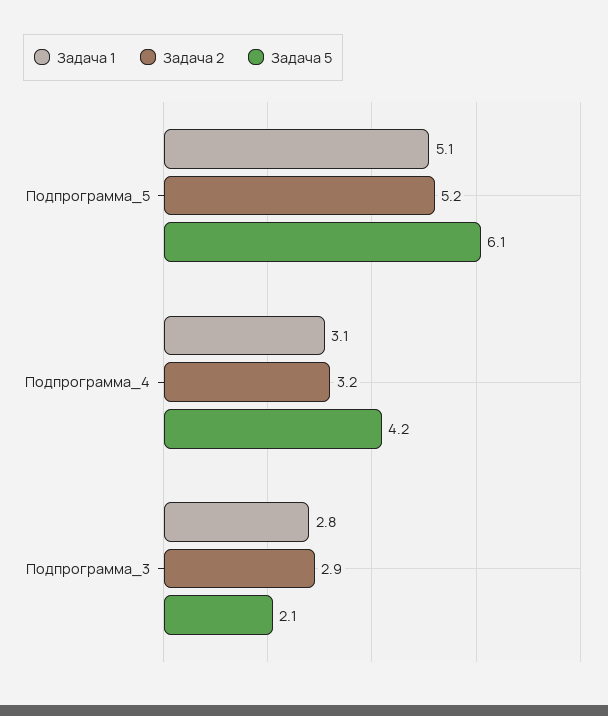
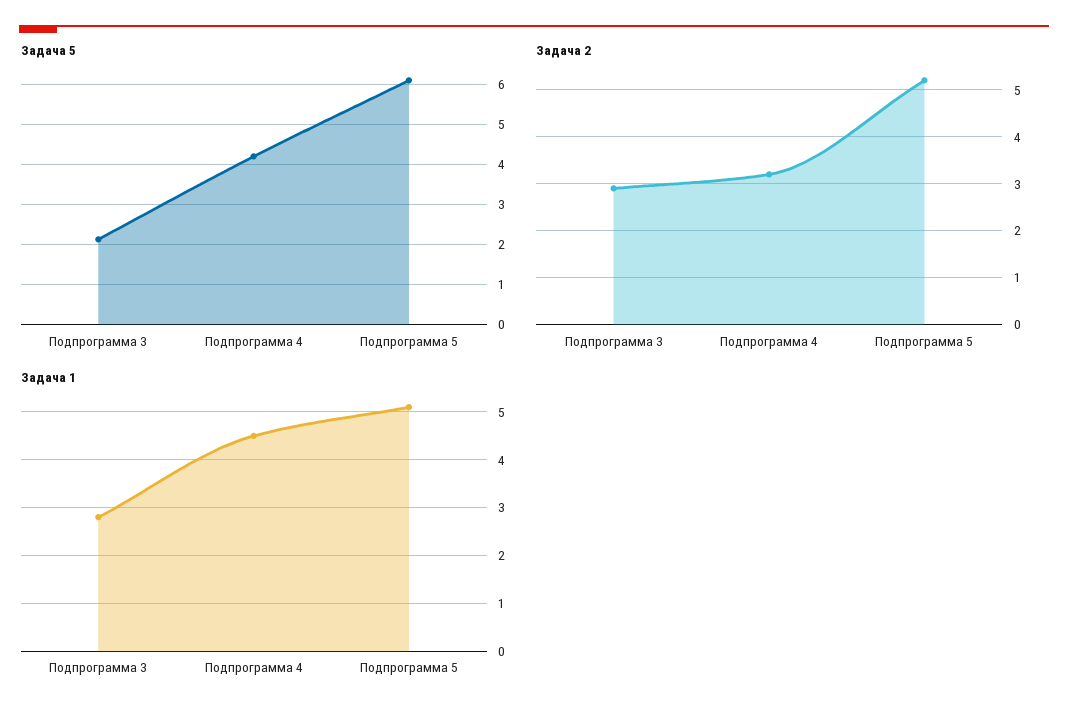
Задача 1, Подпрограмма_4: 3.1 -> 4.5

